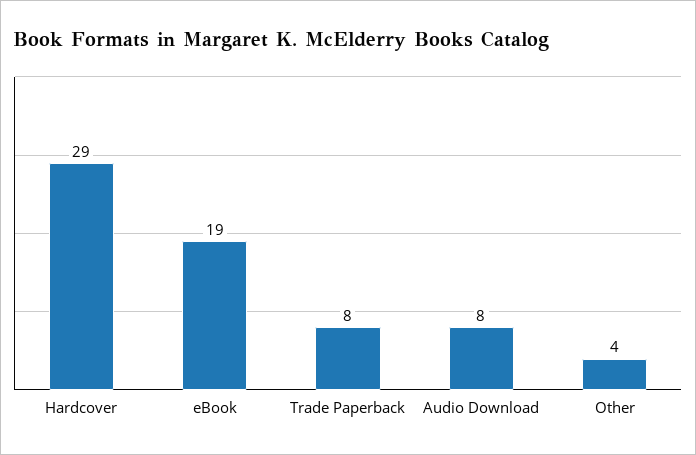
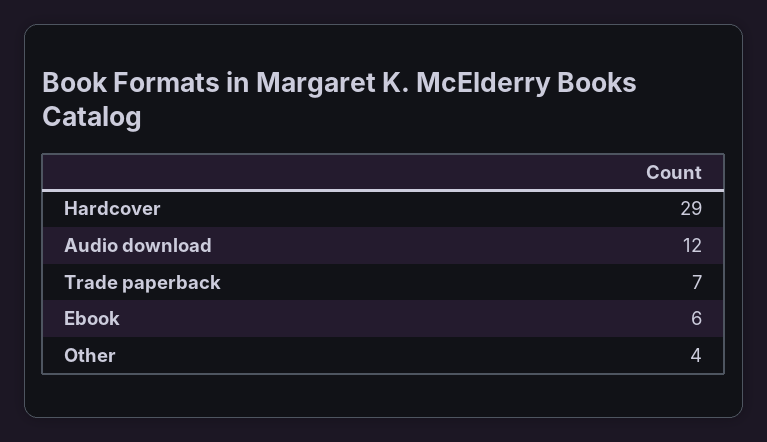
eBook: 19 -> 6
Trade Paperback: 8 -> 7
Audio Download: 8 -> 12

